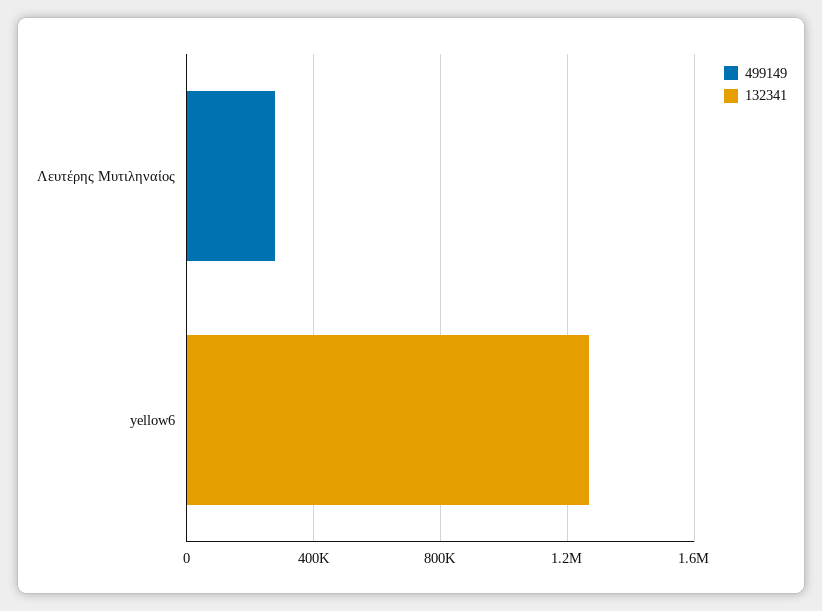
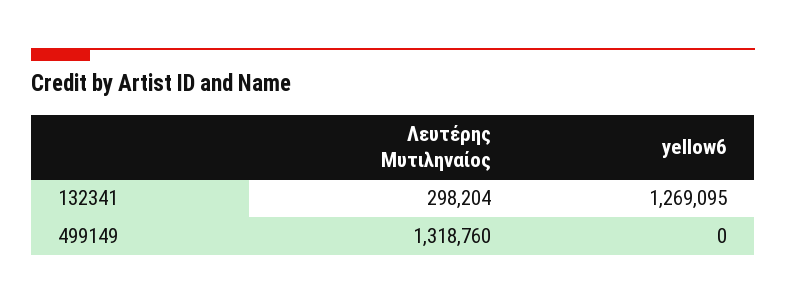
499149, Λευτέρης Μυτιληναίος: 300000 -> 1318760
132341, Λευτέρης Μυτιληναίος: 0 -> 298204

